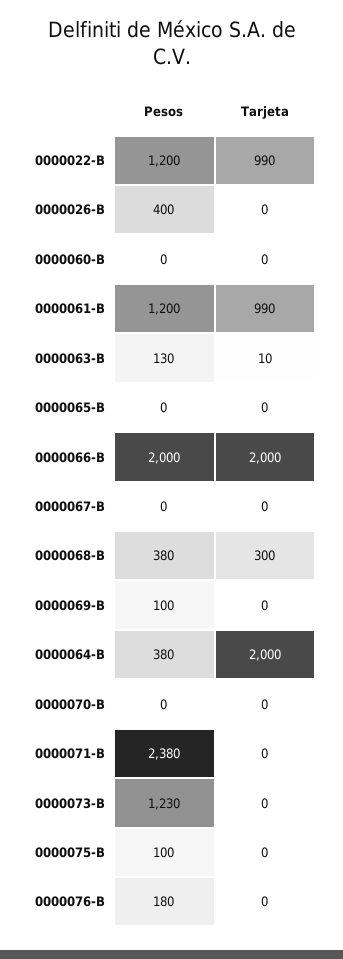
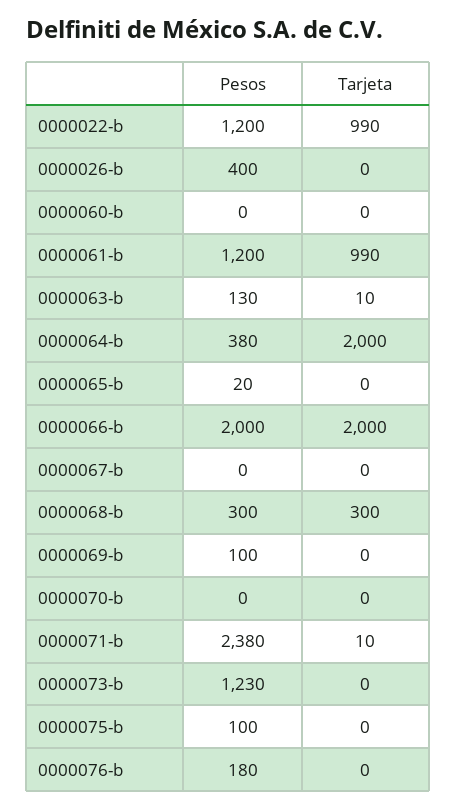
Pesos, 0000065-B: 0 -> 20
Pesos, 0000068-B: 380 -> 300
Tarjeta, 0000071-B: 0 -> 10

